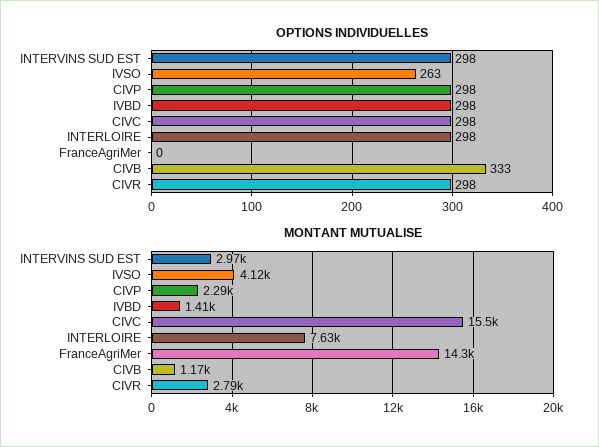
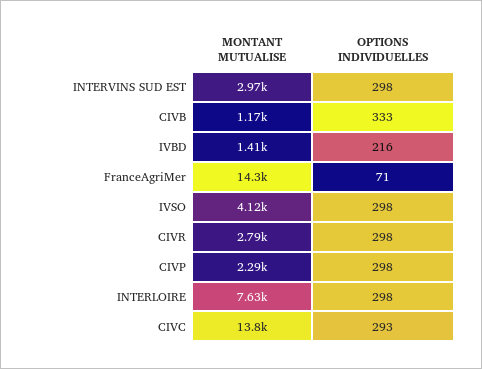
OPTIONS INDIVIDUELLES, IVSO: 263 -> 298
OPTIONS INDIVIDUELLES, IVBD: 298 -> 216
OPTIONS INDIVIDUELLES, CIVC: 298 -> 293
OPTIONS INDIVIDUELLES, FranceAgriMer: 0 -> 71
MONTANT MUTUALISE, CIVC: 15500 -> 13800

